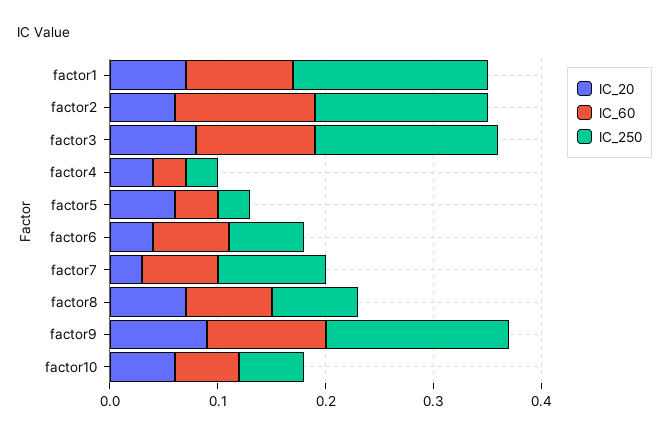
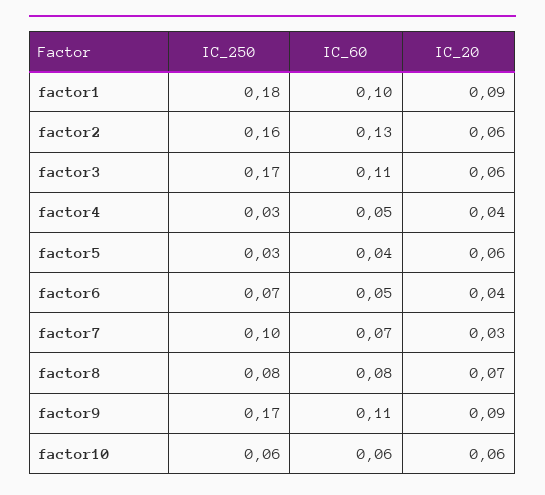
IC_20, factor1: 0.07 -> 0.09
IC_20, factor3: 0.08 -> 0.06
IC_60, factor4: 0.03 -> 0.05
IC_60, factor6: 0.07 -> 0.05

